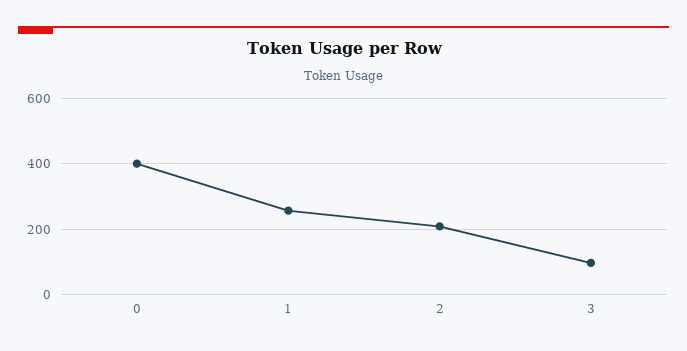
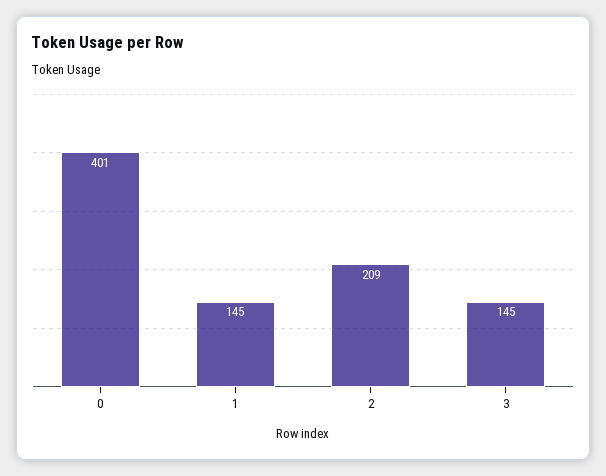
1: 260 -> 145
3: 100 -> 145

